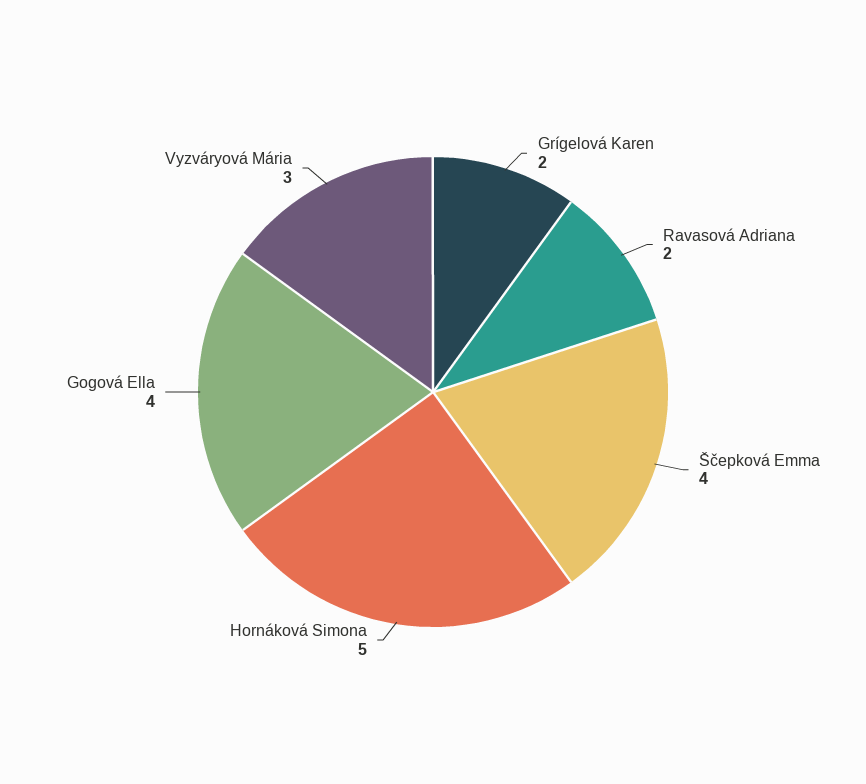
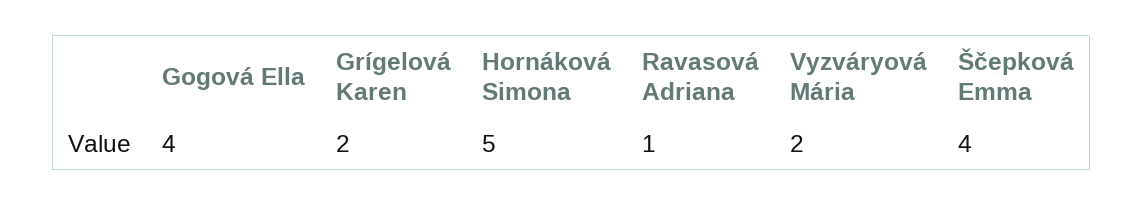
Ravasová Adriana: 2 -> 1
Vyzváryová Mária: 3 -> 2

